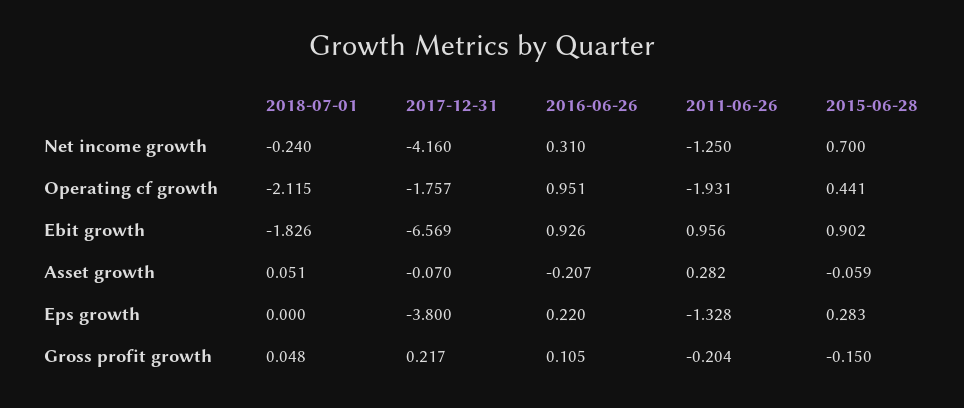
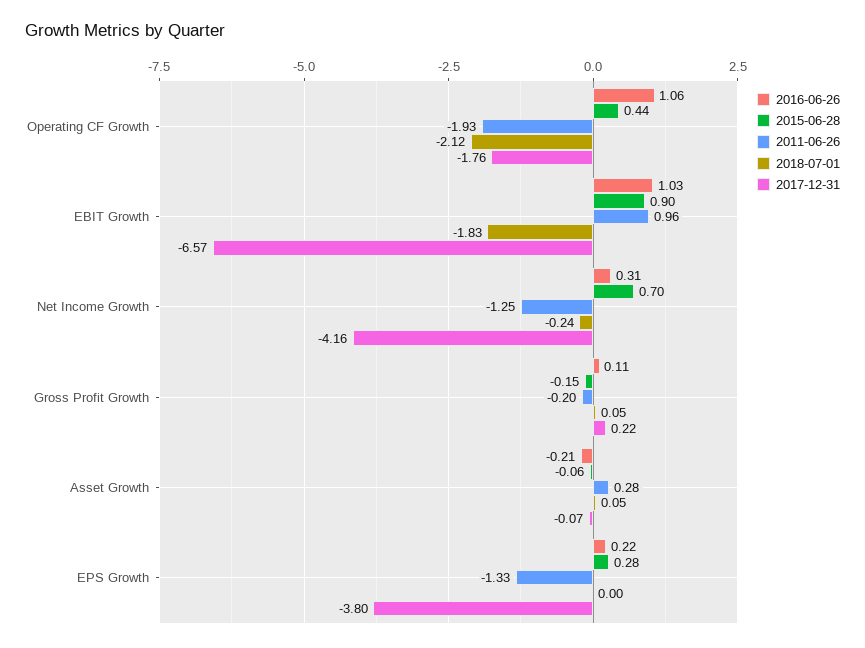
2016-06-26, Operating cf growth: 0.951 -> 1.06
2016-06-26, Ebit growth: 0.926 -> 1.03

